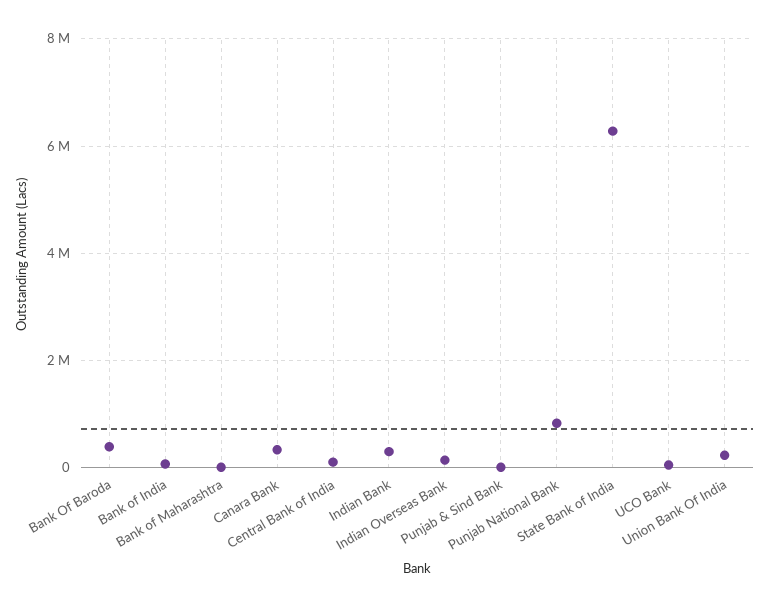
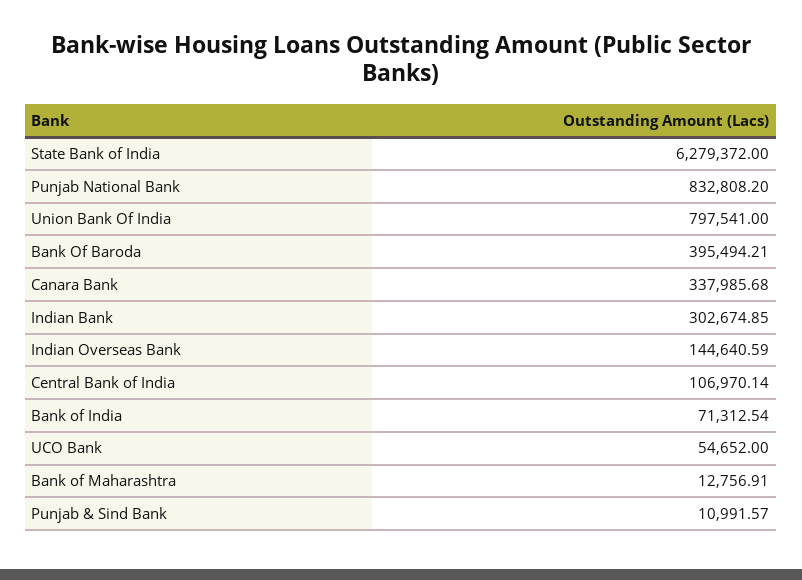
Union Bank Of India: 200000 -> 797541

